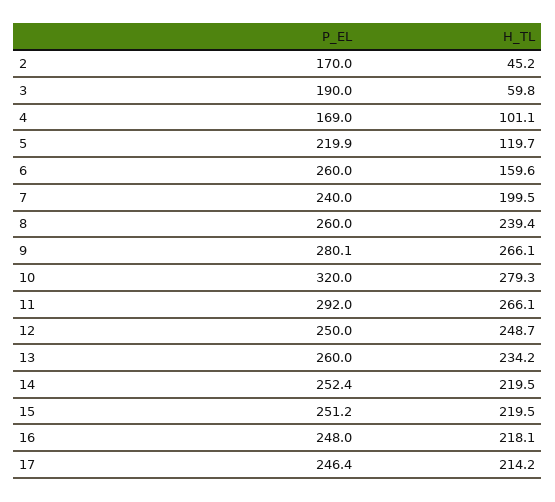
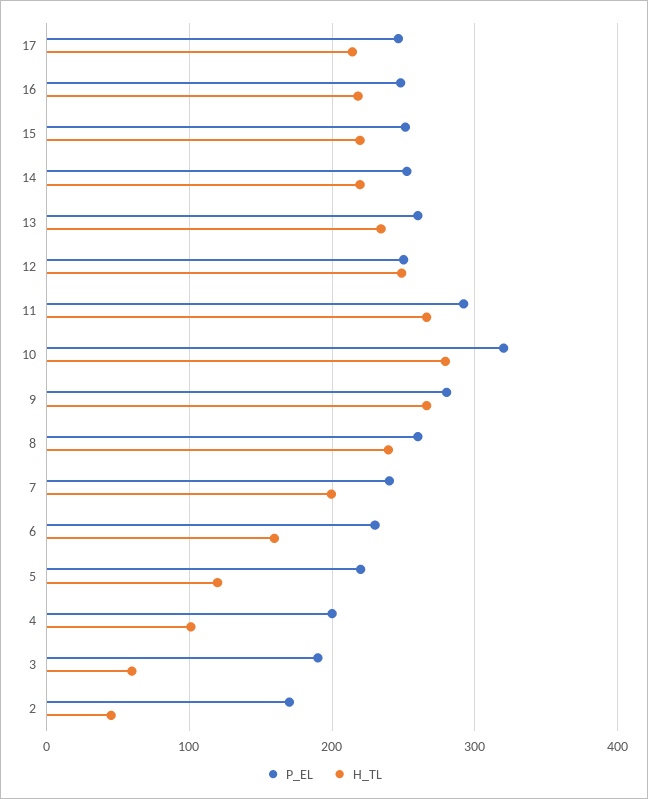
P_EL, 4: 169 -> 200
P_EL, 6: 260 -> 230

